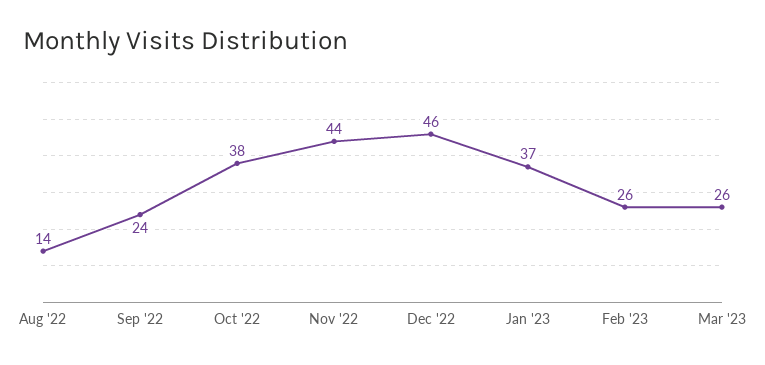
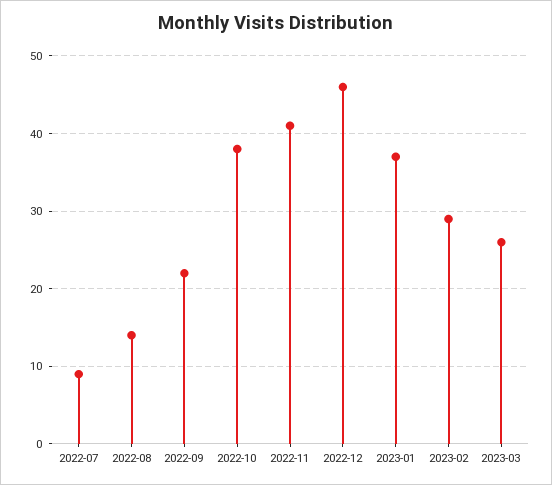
Sep '22: 24 -> 22
Nov '22: 44 -> 41
Feb '23: 26 -> 29
2022-07: none -> 9

